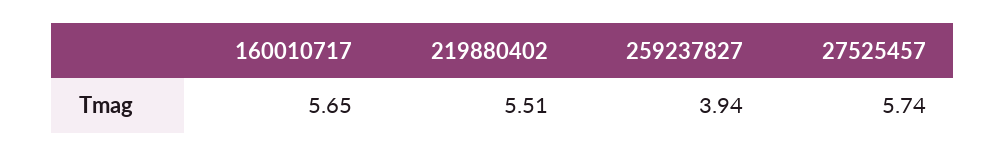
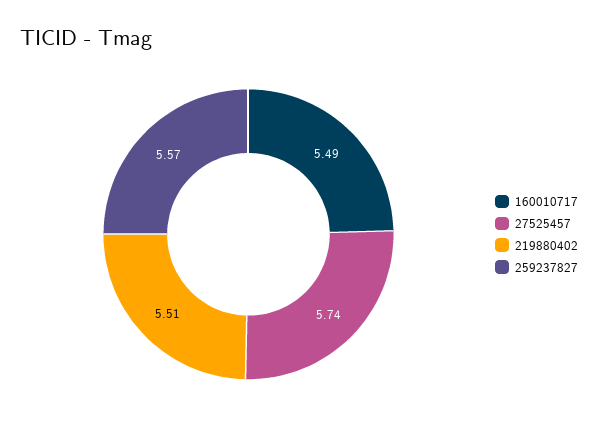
160010717: 5.65 -> 5.49
259237827: 3.94 -> 5.57

